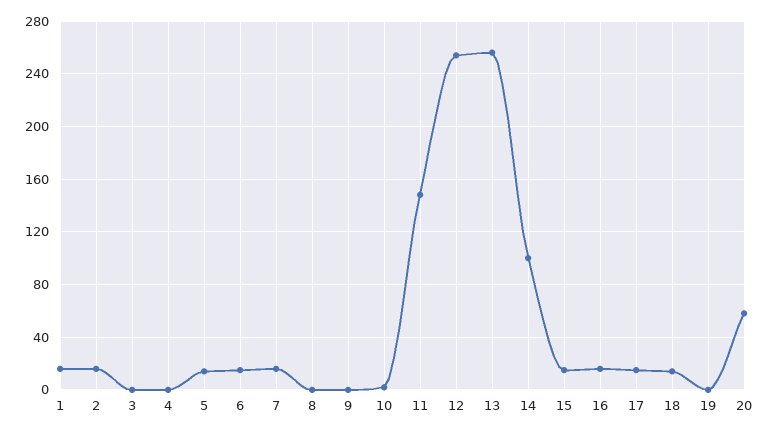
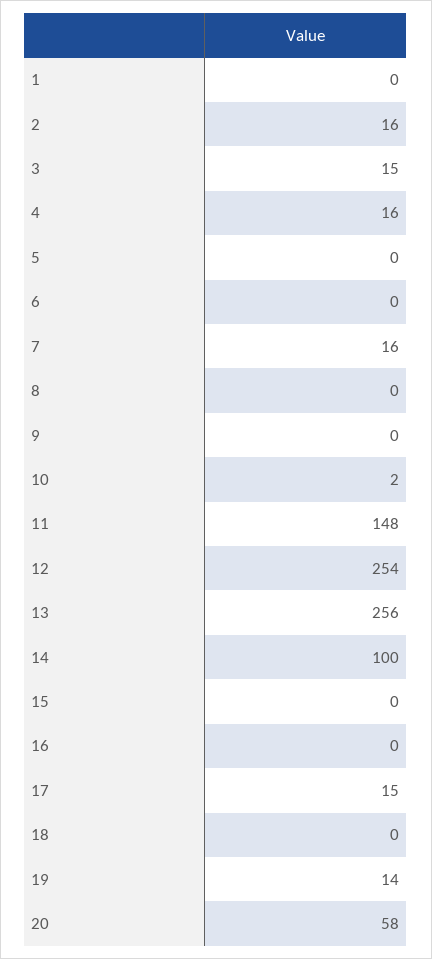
1: 15 -> 0
3: 0 -> 15
4: 0 -> 16
5: 15 -> 0
6: 15 -> 0
15: 15 -> 0
16: 15 -> 0
18: 15 -> 0
19: 0 -> 14

